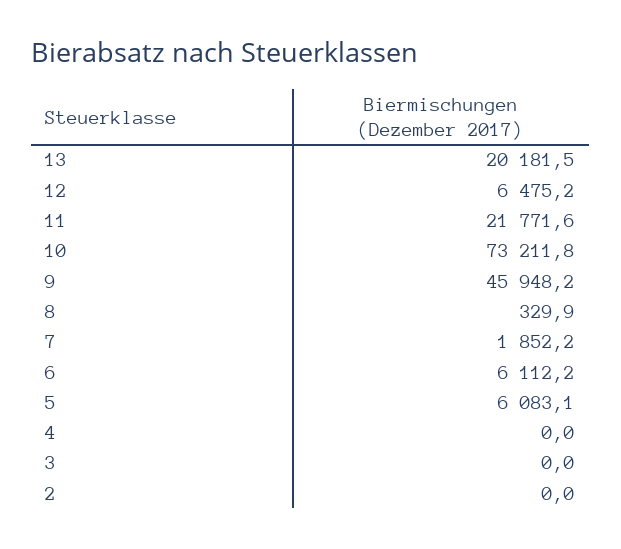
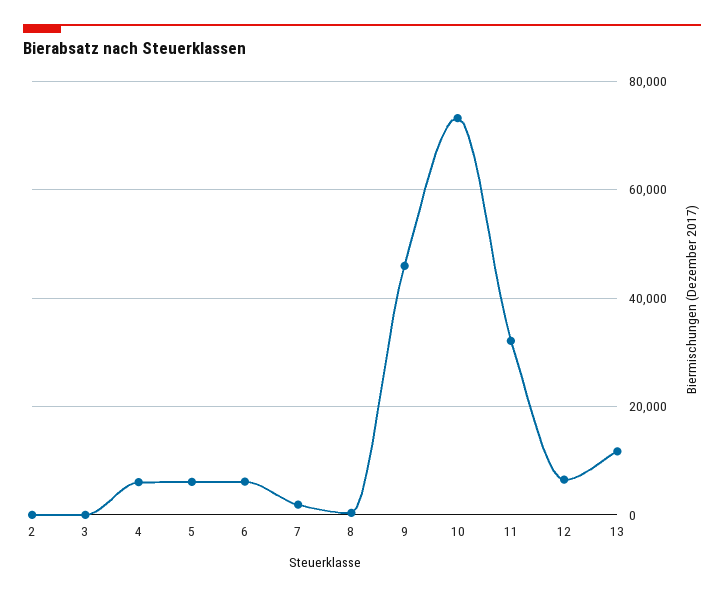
13: 20181.5 -> 12000
11: 21771.6 -> 32000
4: 0 -> 6000

